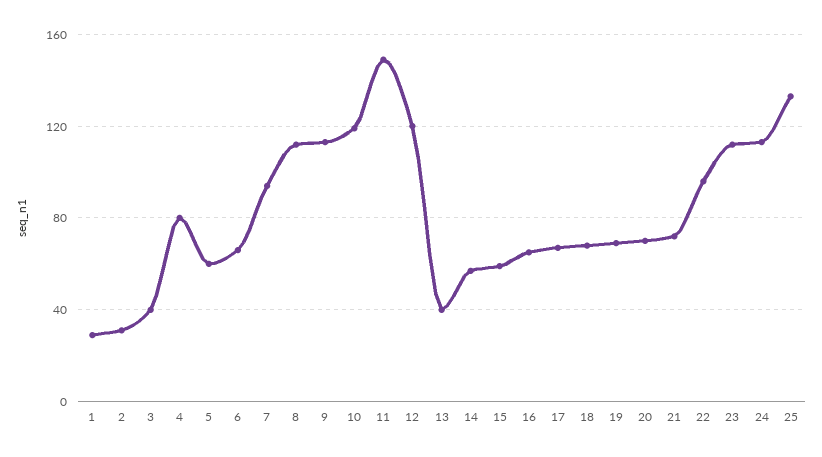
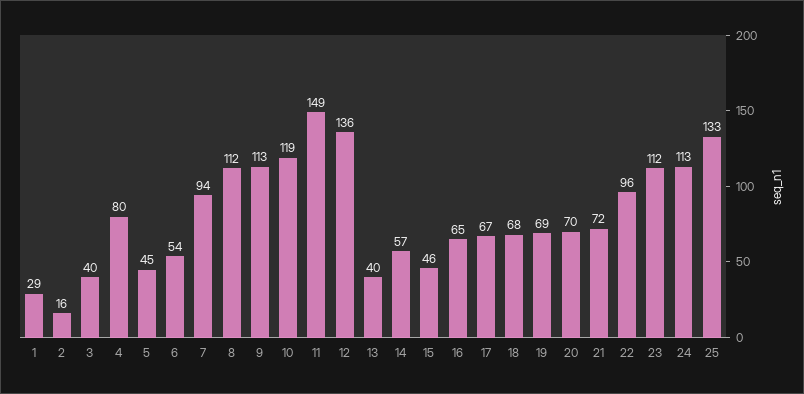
2: 30 -> 16
5: 60 -> 45
6: 65 -> 54
12: 120 -> 136
15: 60 -> 46

